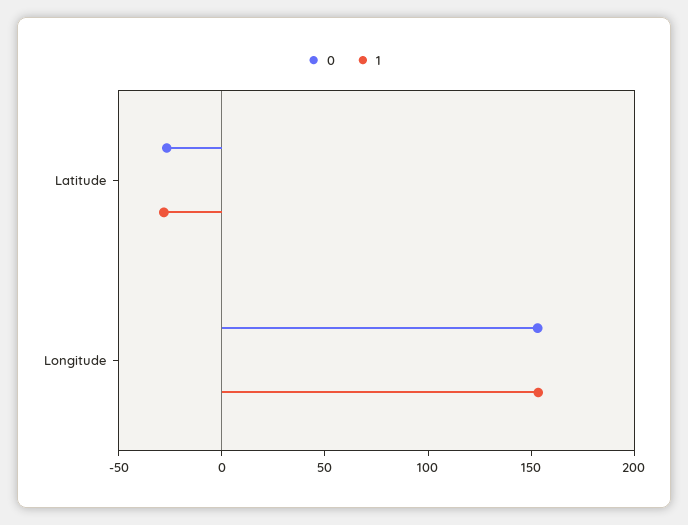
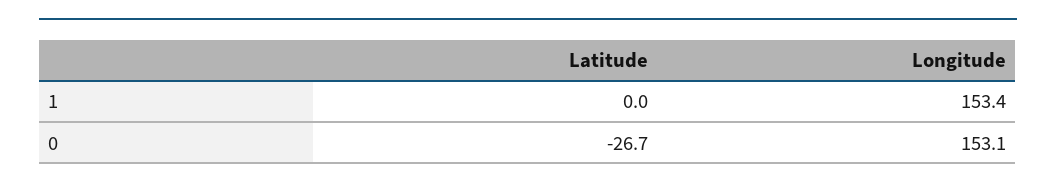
1, Latitude: -30 -> 0

